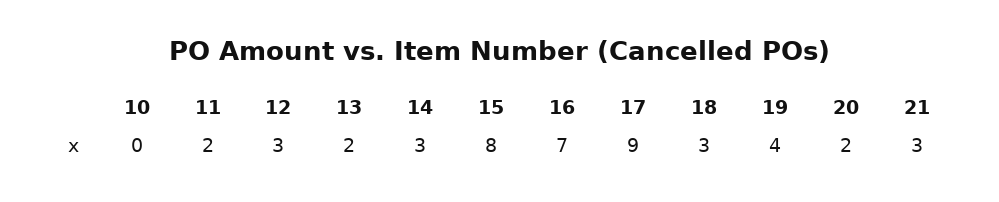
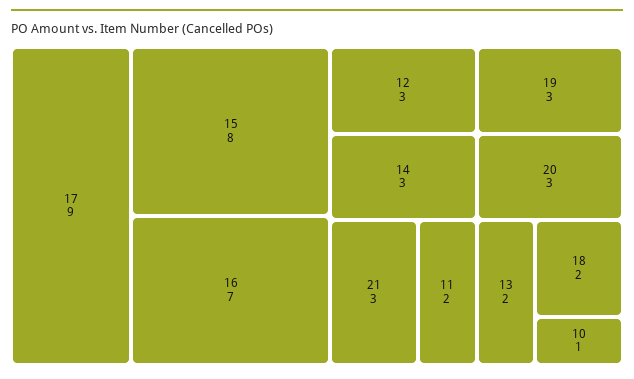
10: 0 -> 1
18: 3 -> 2
19: 4 -> 3
20: 2 -> 3

